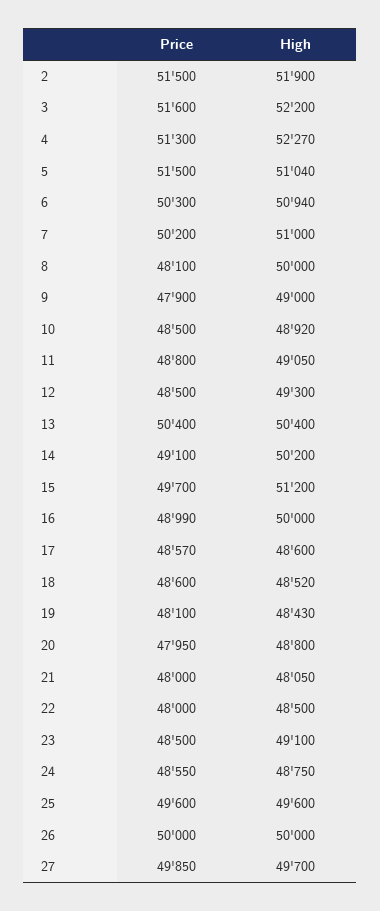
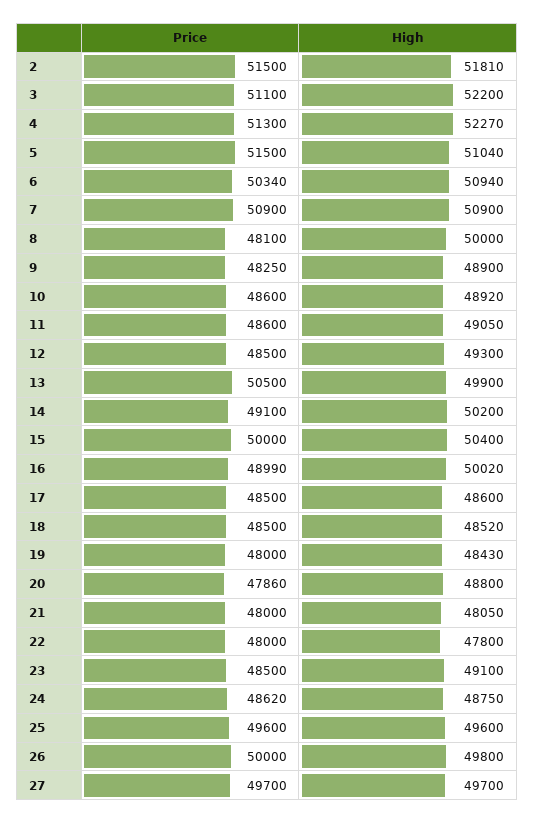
High, 2: 51900 -> 51810
Price, 3: 51600 -> 51100
Price, 6: 50300 -> 50340
Price, 7: 50200 -> 50900
High, 7: 51000 -> 50900
Price, 9: 47900 -> 48250
High, 9: 49000 -> 48900
Price, 10: 48500 -> 48600
Price, 11: 48800 -> 48600
Price, 13: 50400 -> 50500
High, 13: 50400 -> 49900
Price, 15: 49700 -> 50000
High, 15: 51200 -> 50400
High, 16: 50000 -> 50020
Price, 17: 48570 -> 48500
Price, 18: 48600 -> 48500
Price, 19: 48100 -> 48000
Price, 20: 47950 -> 47860
High, 22: 48500 -> 47800
Price, 24: 48550 -> 48620
High, 26: 50000 -> 49800
Price, 27: 49850 -> 49700

